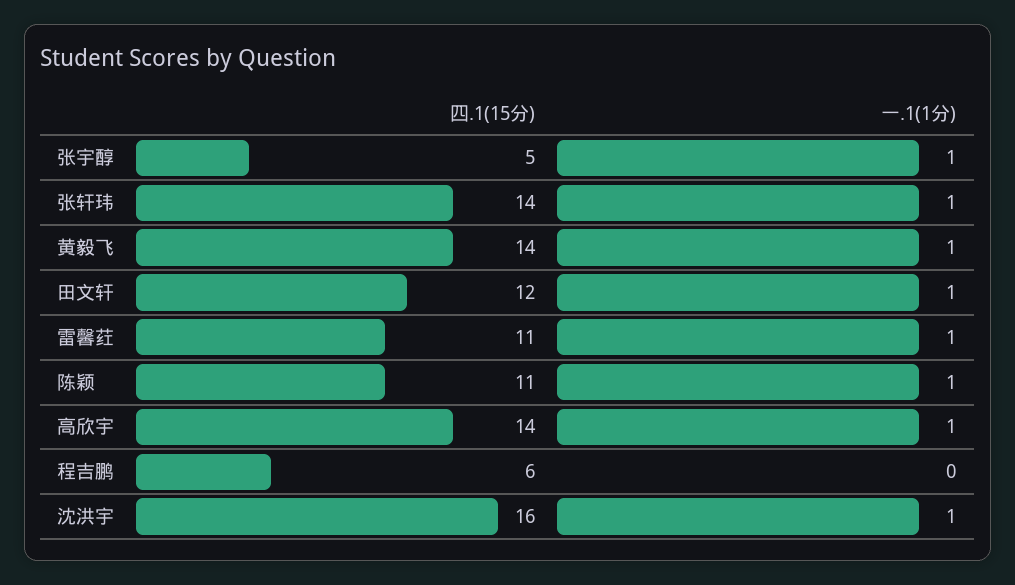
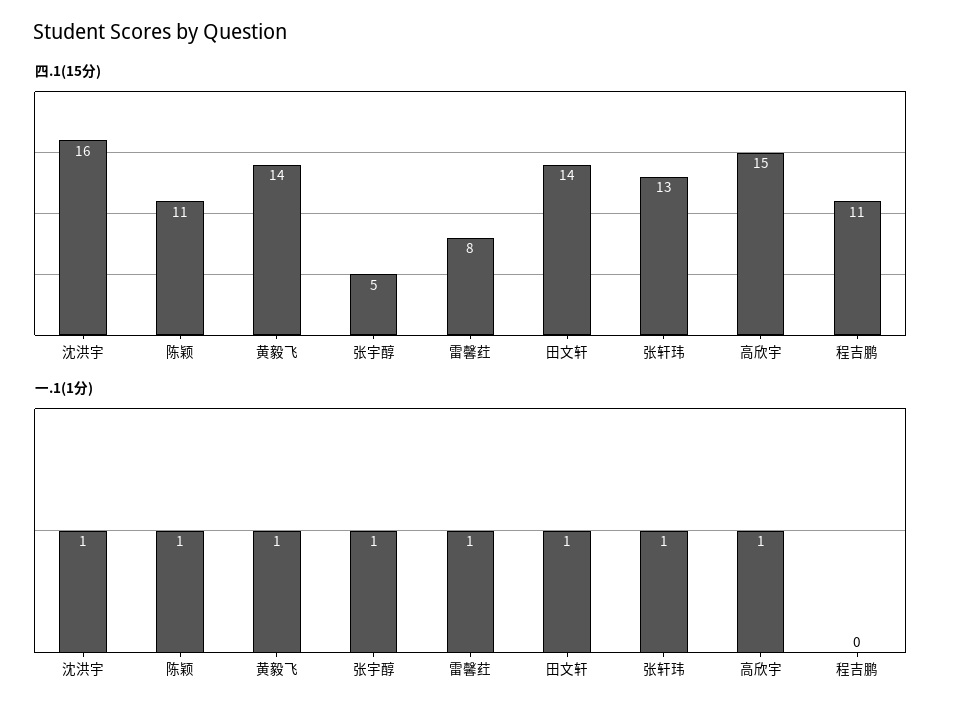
四.1(15分), 张轩玮: 14 -> 13
四.1(15分), 田文轩: 12 -> 14
四.1(15分), 雷馨荭: 11 -> 8
四.1(15分), 高欣宇: 14 -> 15
四.1(15分), 程吉鹏: 6 -> 11

